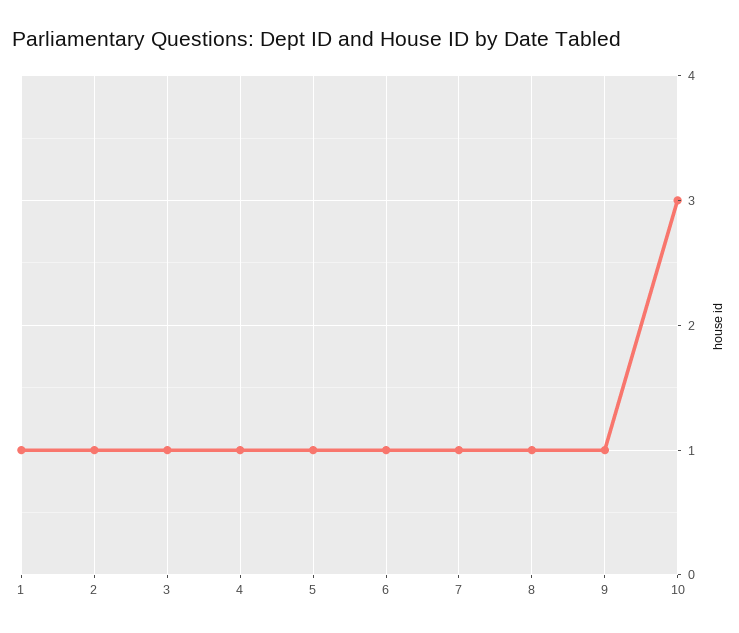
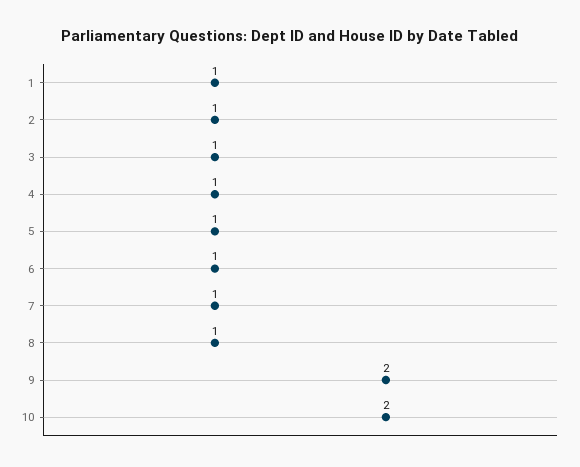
9: 1 -> 2
10: 3 -> 2

